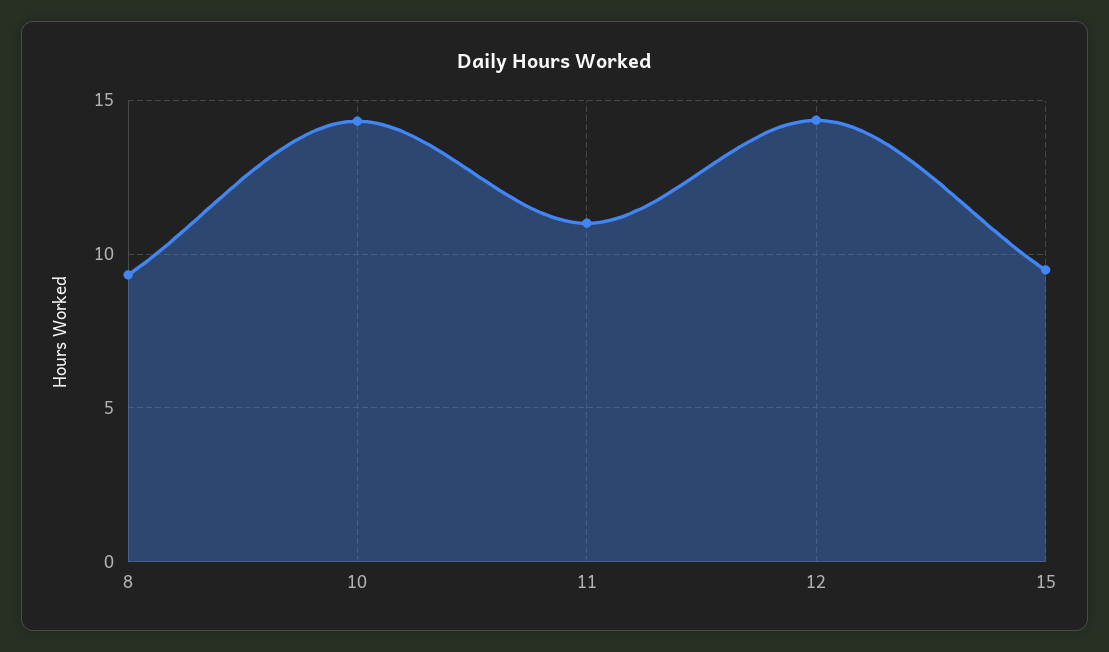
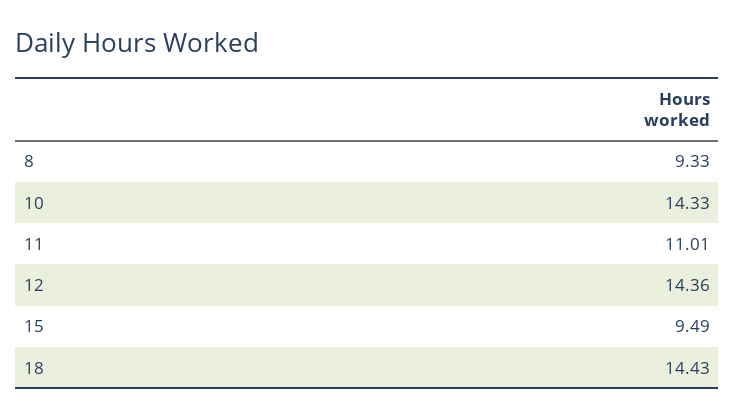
18: none -> 14.43

